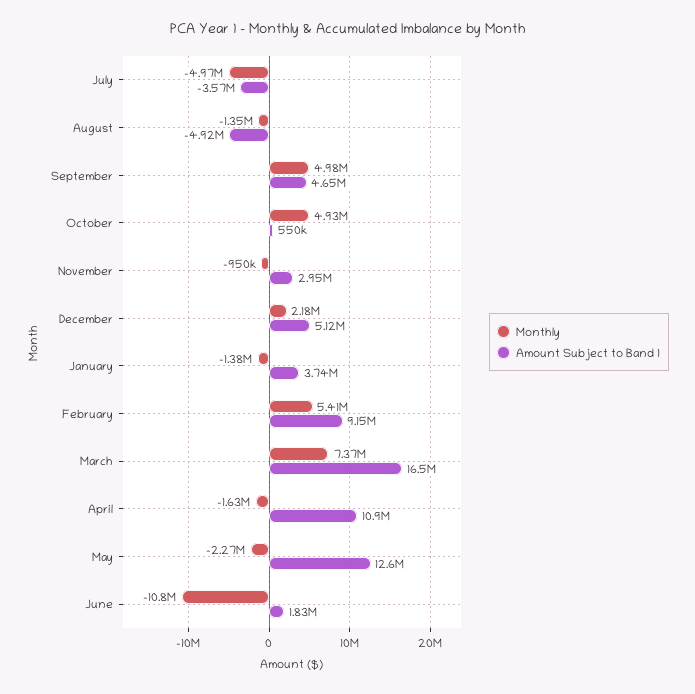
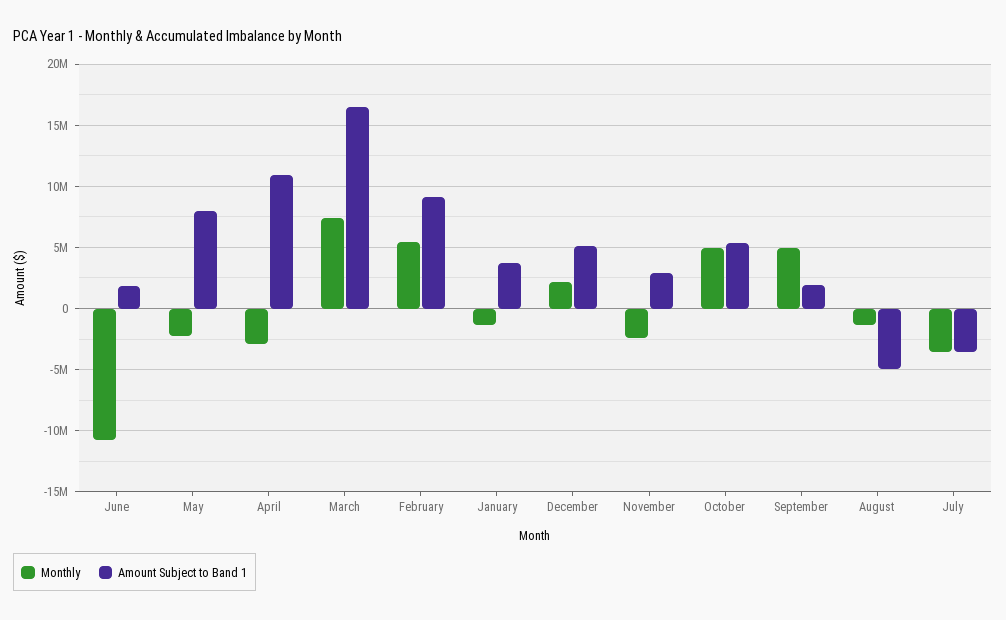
Monthly, July: -4970000 -> -3500000
Amount Subject to Band 1, September: 4650000 -> 2000000
Amount Subject to Band 1, October: 550000 -> 5500000
Monthly, November: -950000 -> -2500000
Monthly, April: -1630000 -> -3000000
Amount Subject to Band 1, May: 12600000 -> 8000000

